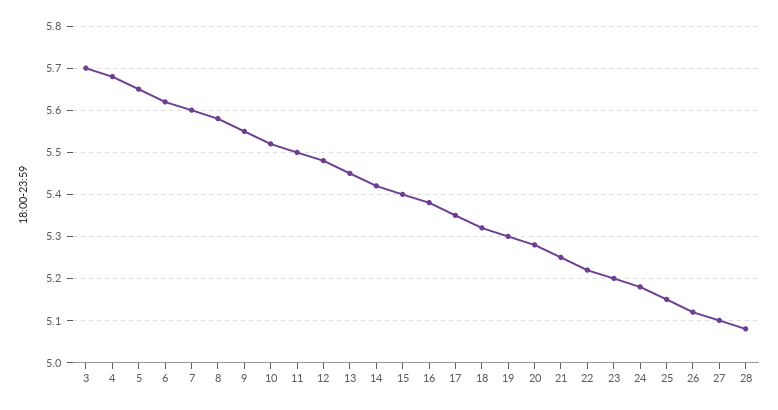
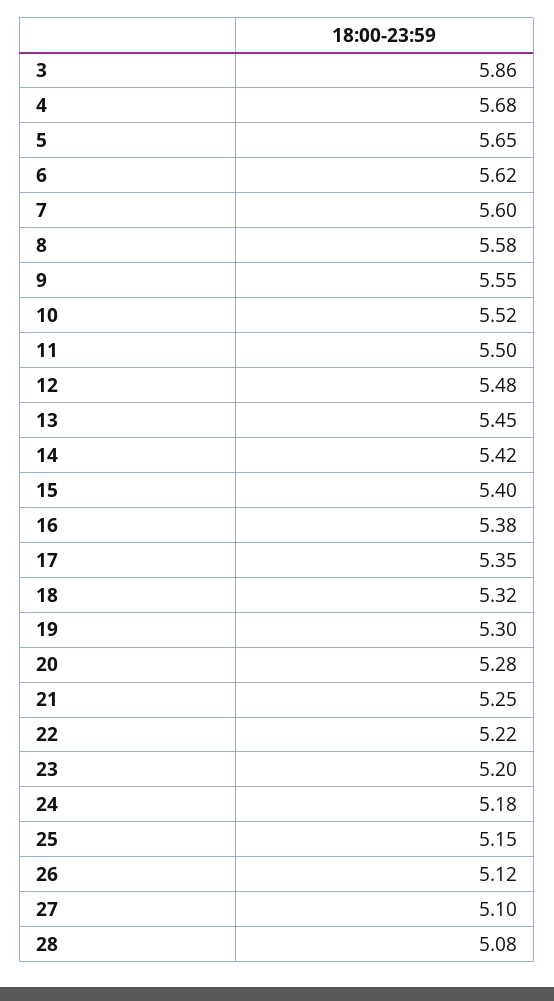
3: 5.7 -> 5.86

